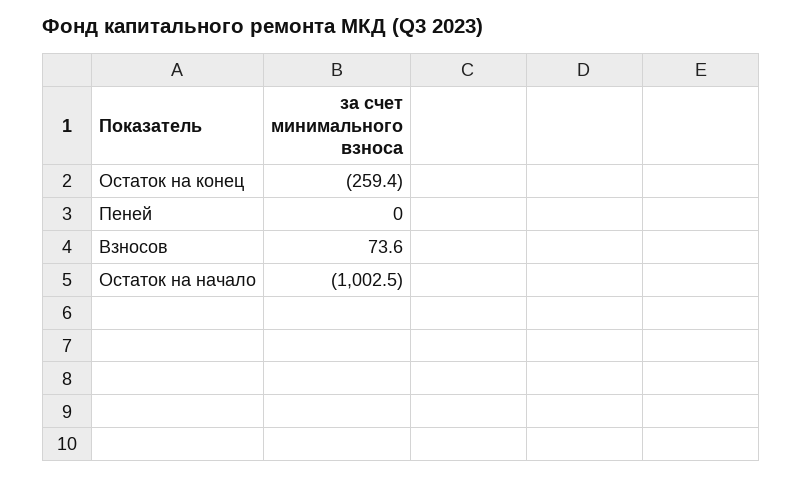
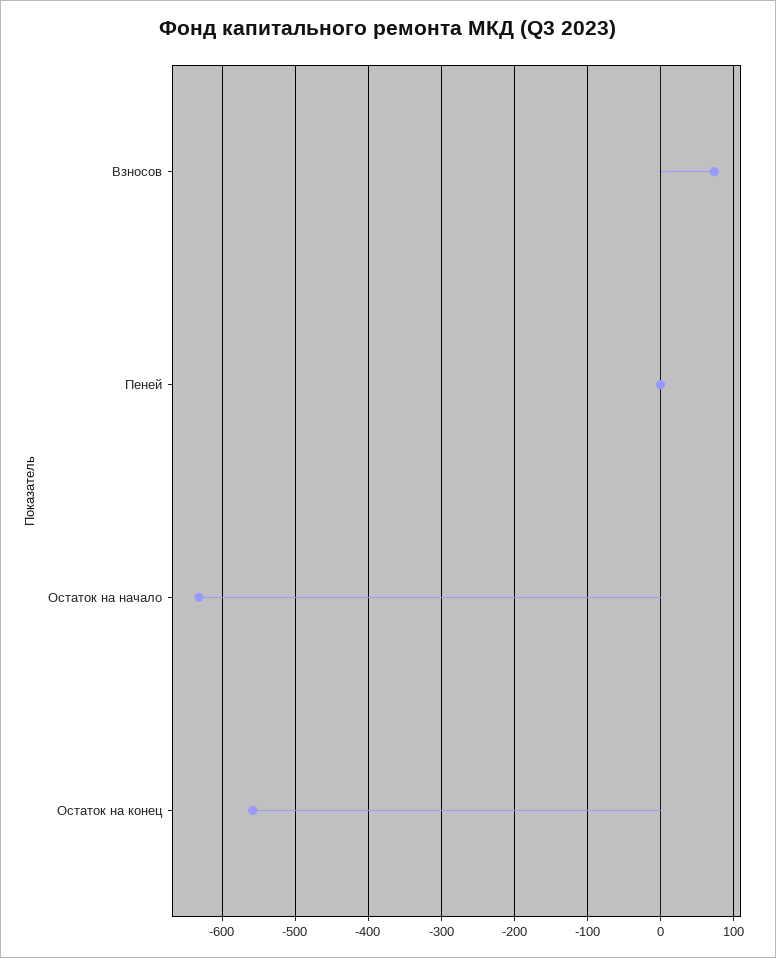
Остаток на конец: -259.4 -> -560
Остаток на начало: -1002.5 -> -630

